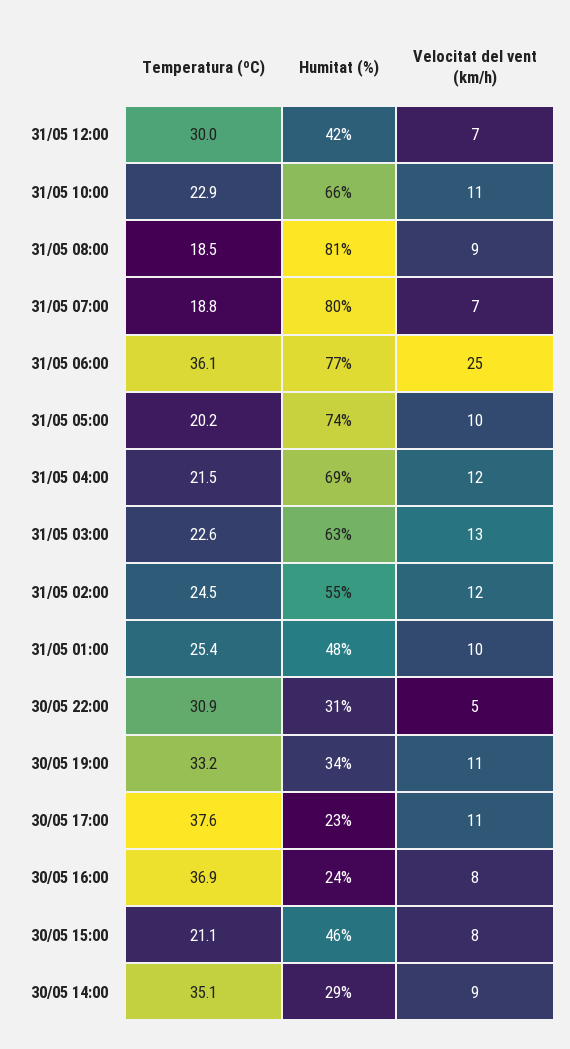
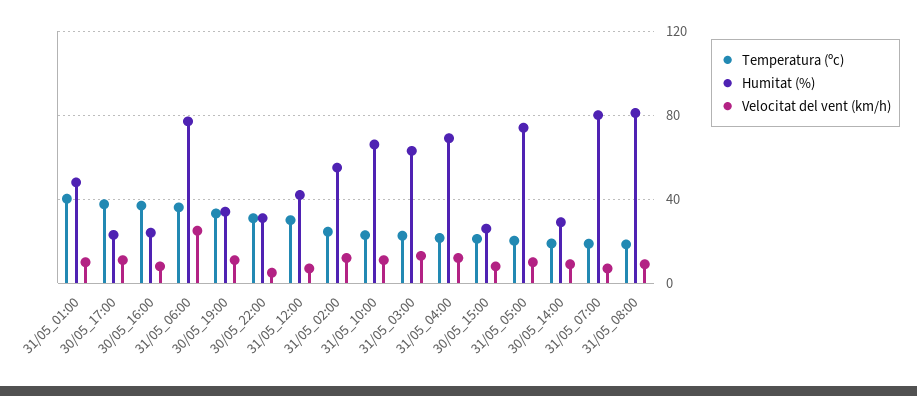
Temperatura (ºC), 31/05 01:00: 25.4 -> 40
Humitat (%), 30/05 15:00: 46 -> 25
Temperatura (ºC), 30/05 14:00: 35.1 -> 20

